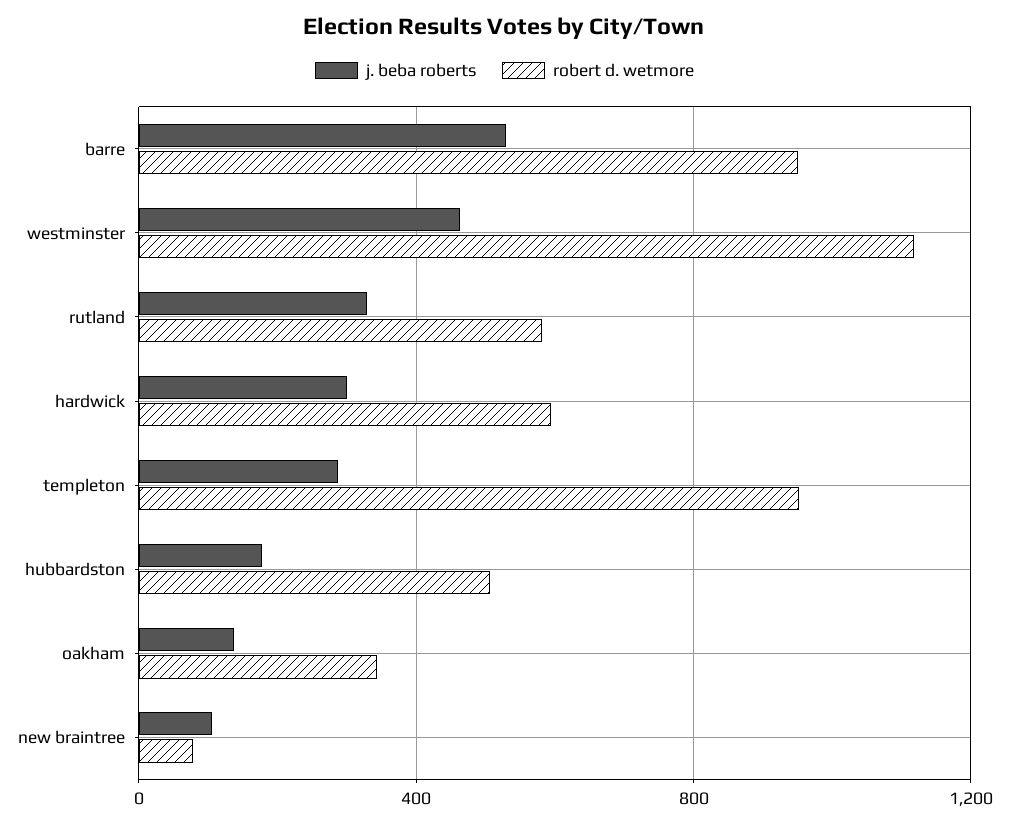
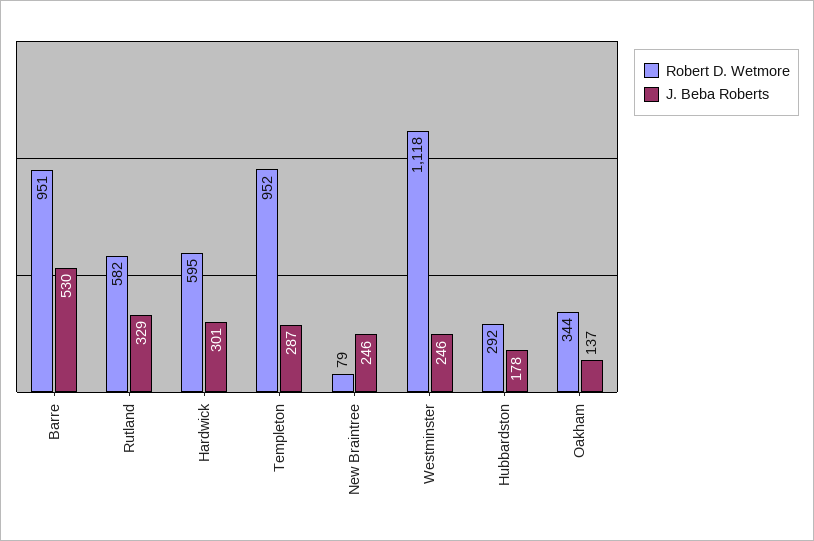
j. beba roberts, westminster: 450 -> 246
robert d. wetmore, hubbardston: 500 -> 292
j. beba roberts, new braintree: 100 -> 246

